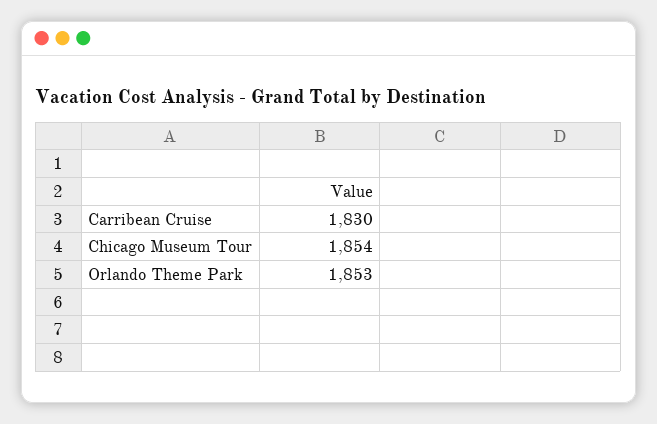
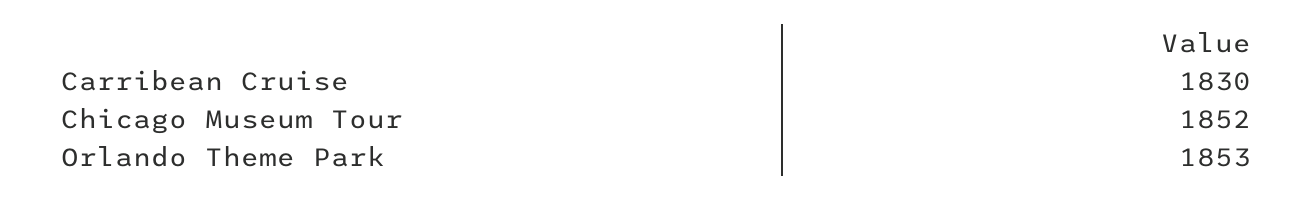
Chicago Museum Tour: 1854 -> 1852

